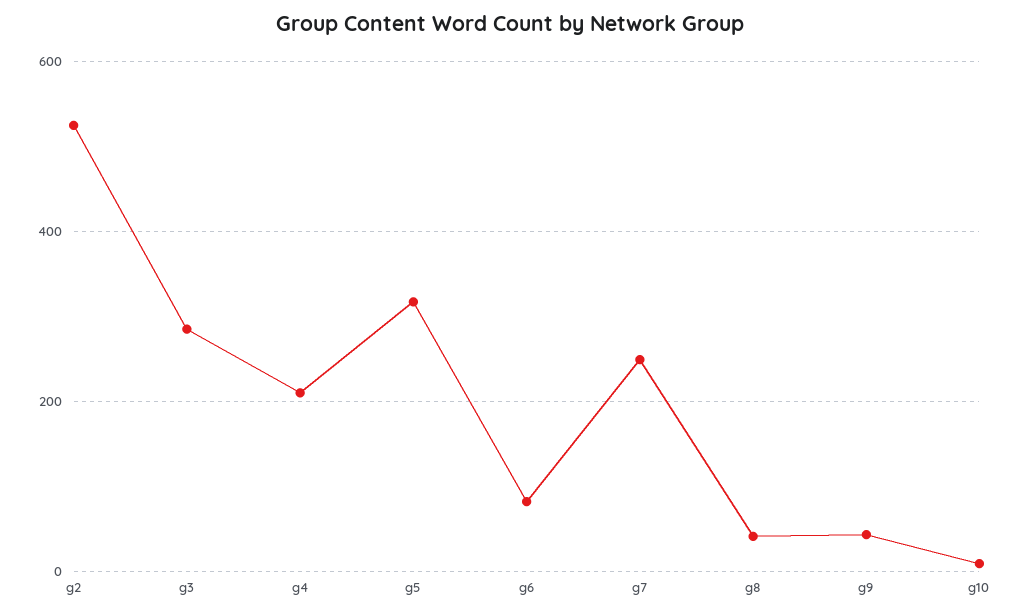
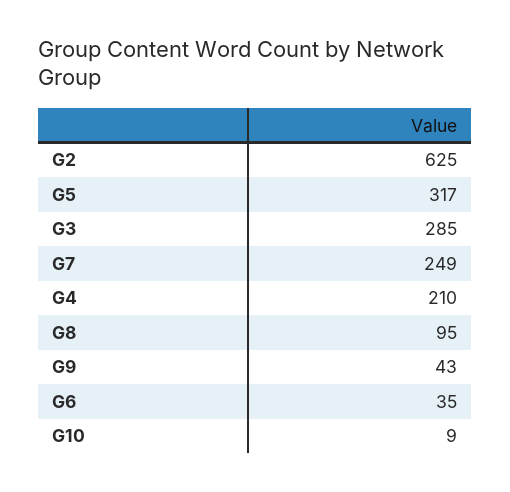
g2: 520 -> 625
g6: 80 -> 35
g8: 40 -> 95

